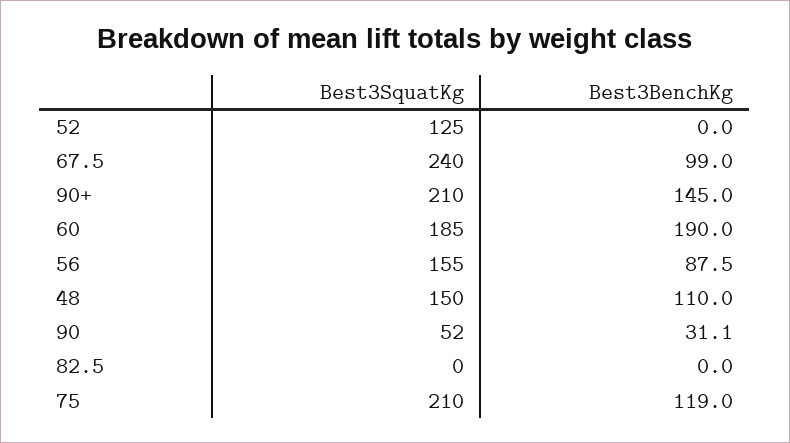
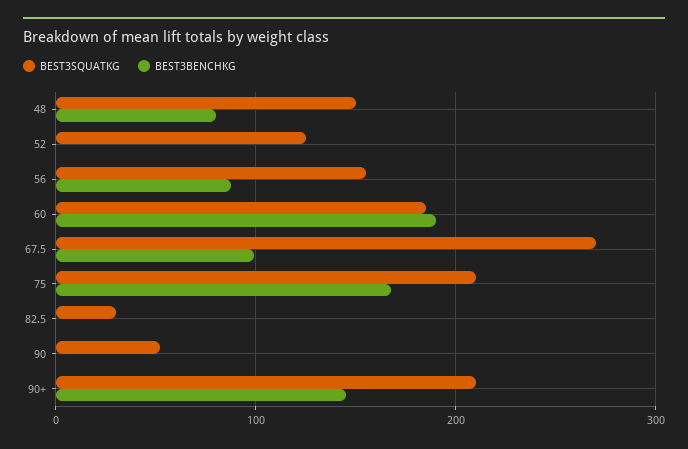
Best3SquatKg, 67.5: 240 -> 270
Best3BenchKg, 48: 110 -> 80
Best3BenchKg, 90: 31.1 -> 0
Best3SquatKg, 82.5: 0 -> 30
Best3BenchKg, 75: 119 -> 170

